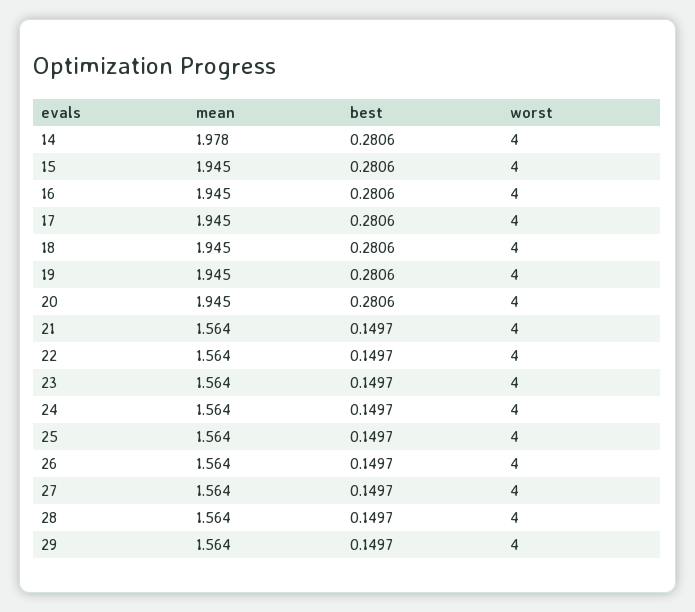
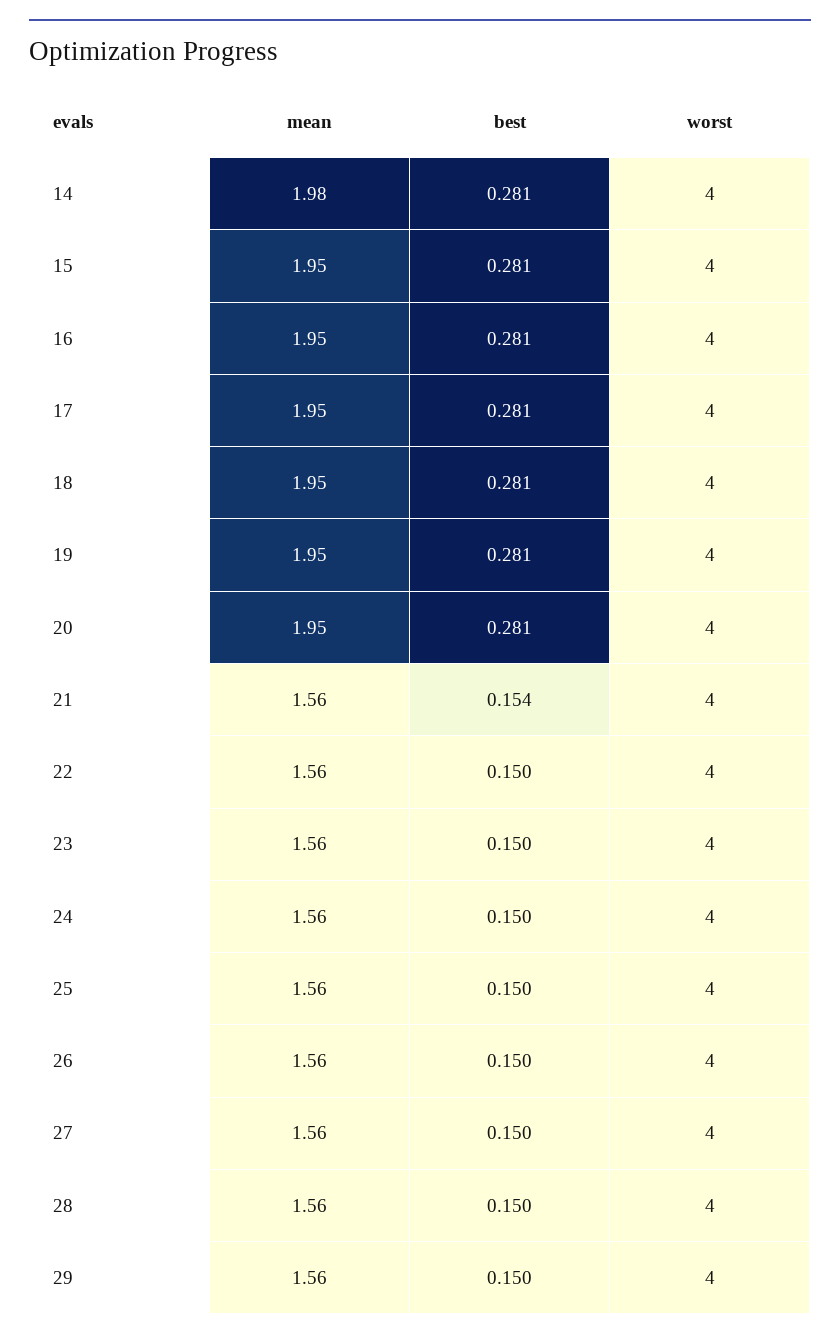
best, 21: 0.1497 -> 0.154

